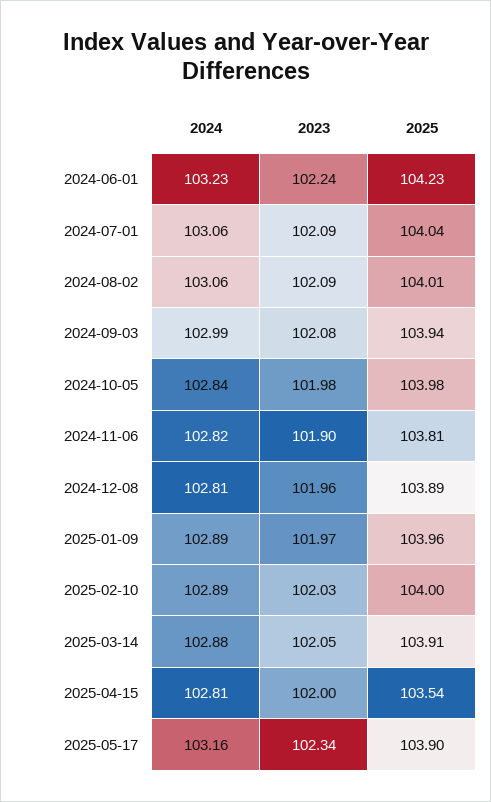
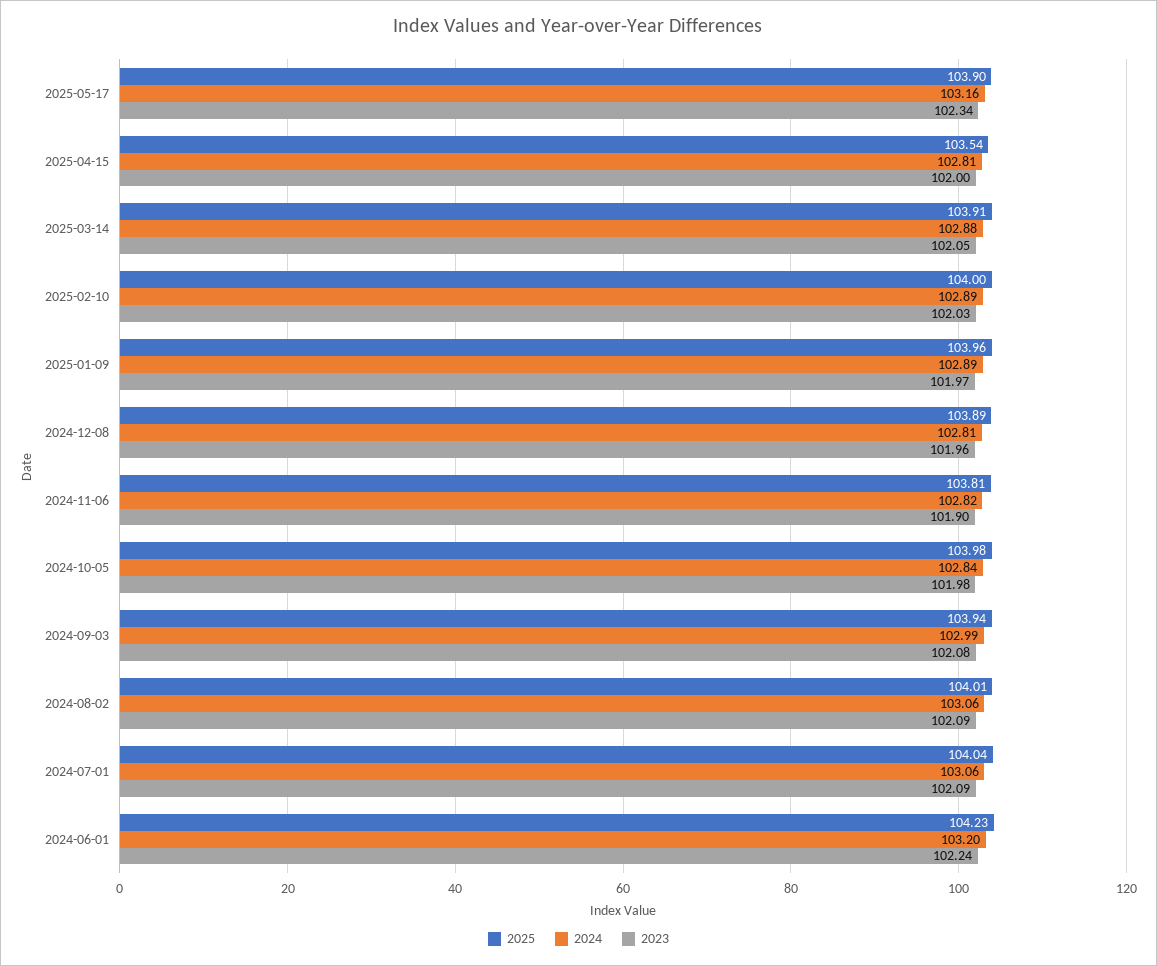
2024, 2024-06-01: 103.23 -> 103.2

